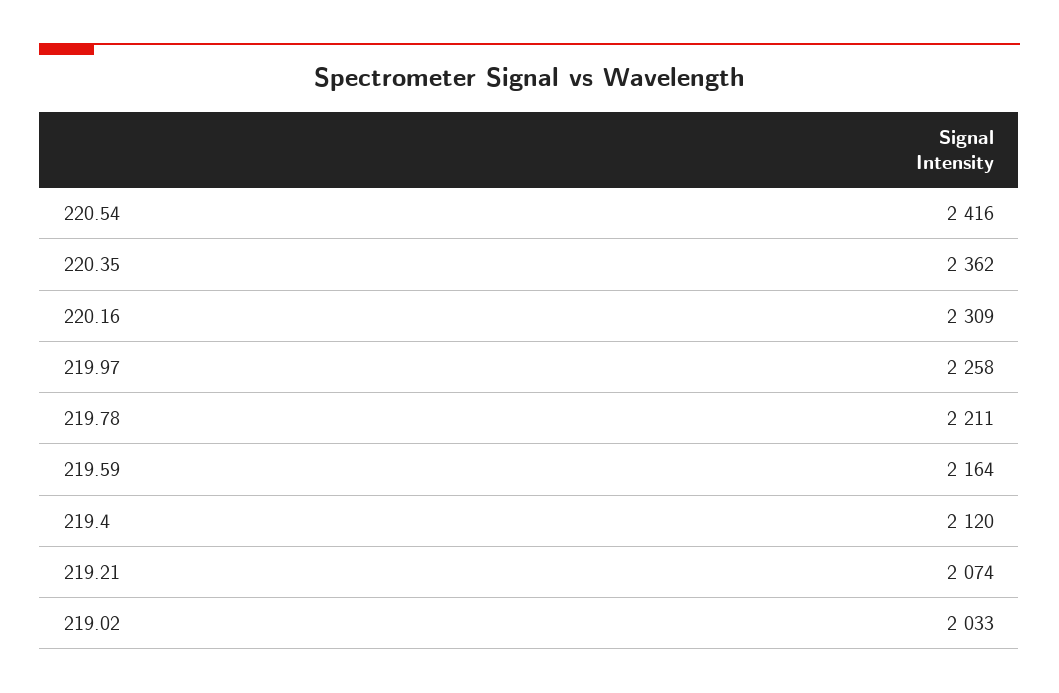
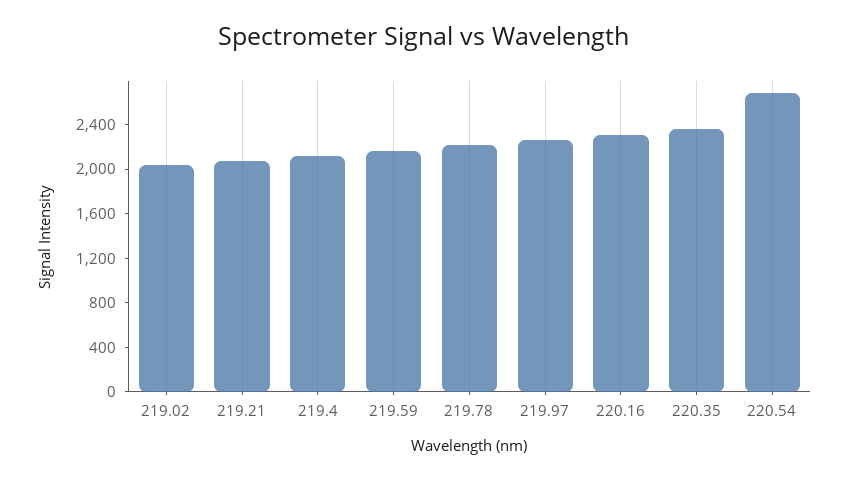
220.54: 2416 -> 2700

